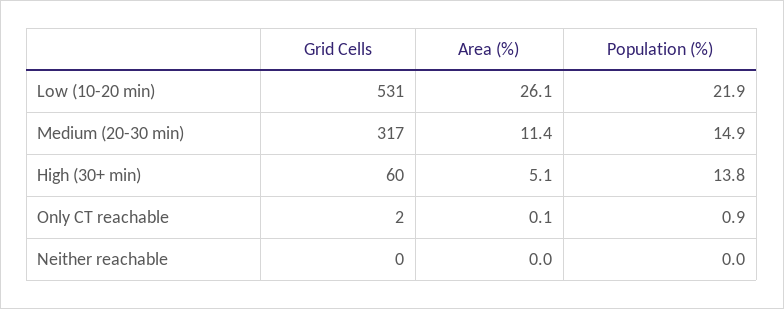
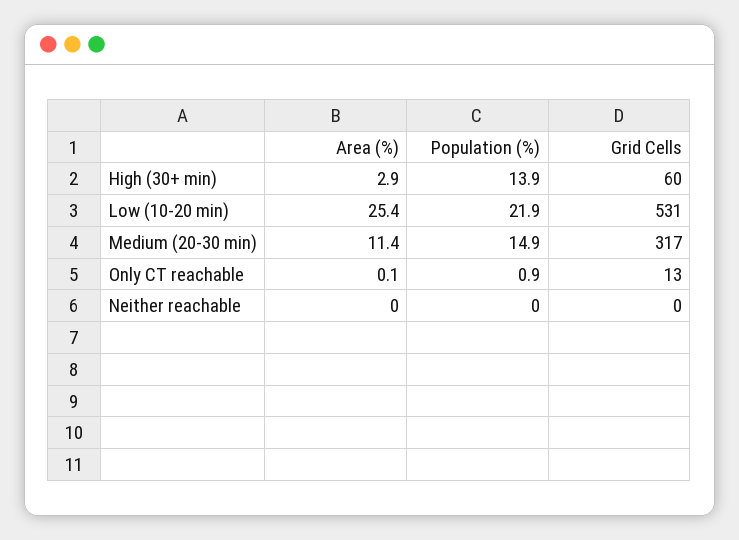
Area (%), Low (10-20 min): 26.1 -> 25.4
Area (%), High (30+ min): 5.1 -> 2.9
Population (%), High (30+ min): 13.8 -> 13.9
Grid Cells, Only CT reachable: 2 -> 13

